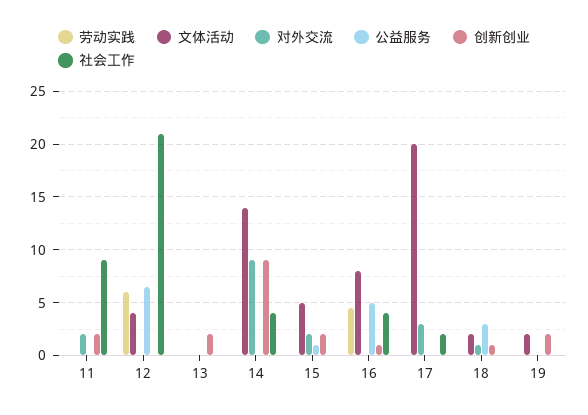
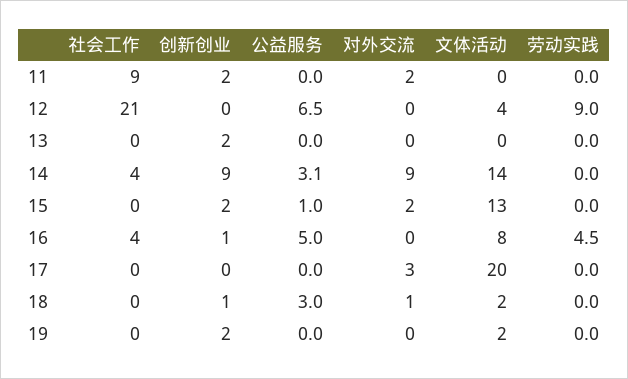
劳动实践, 12: 6 -> 9
公益服务, 14: 0 -> 3.1
文体活动, 15: 5 -> 13
社会工作, 17: 2 -> 0

